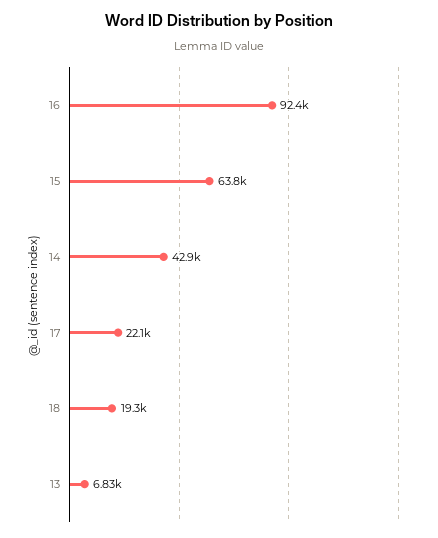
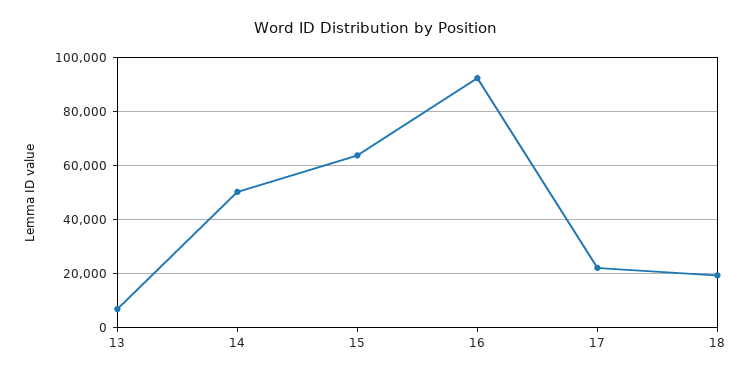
14: 42900 -> 50000

